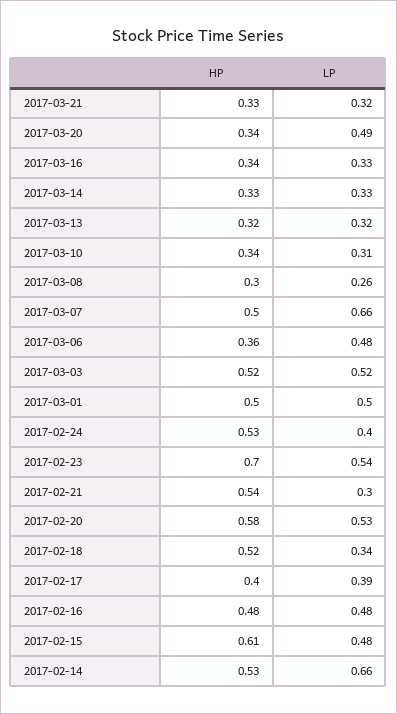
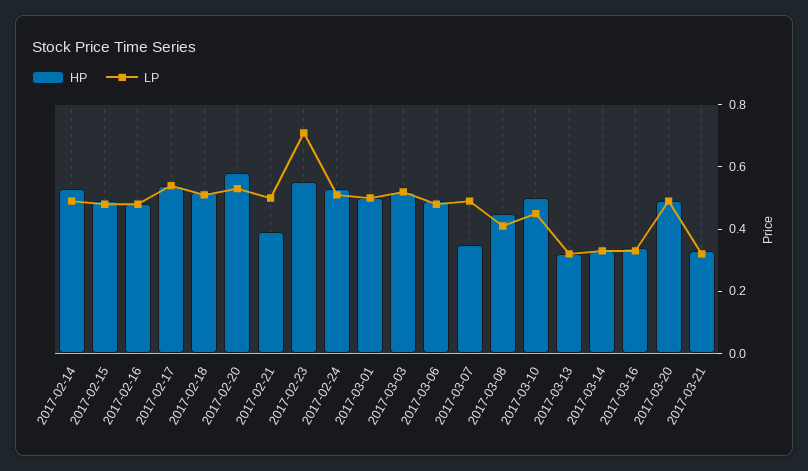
HP, 2017-03-20: 0.34 -> 0.5
HP, 2017-03-10: 0.34 -> 0.5
LP, 2017-03-10: 0.31 -> 0.45
HP, 2017-03-08: 0.3 -> 0.45
LP, 2017-03-08: 0.26 -> 0.4
HP, 2017-03-07: 0.5 -> 0.35
LP, 2017-03-07: 0.66 -> 0.5
HP, 2017-03-06: 0.36 -> 0.5
LP, 2017-02-24: 0.4 -> 0.5
HP, 2017-02-23: 0.7 -> 0.55
LP, 2017-02-23: 0.54 -> 0.7
HP, 2017-02-21: 0.54 -> 0.4
LP, 2017-02-21: 0.3 -> 0.5
LP, 2017-02-18: 0.34 -> 0.5
HP, 2017-02-17: 0.4 -> 0.55
LP, 2017-02-17: 0.39 -> 0.55
HP, 2017-02-15: 0.61 -> 0.5
LP, 2017-02-14: 0.66 -> 0.5

